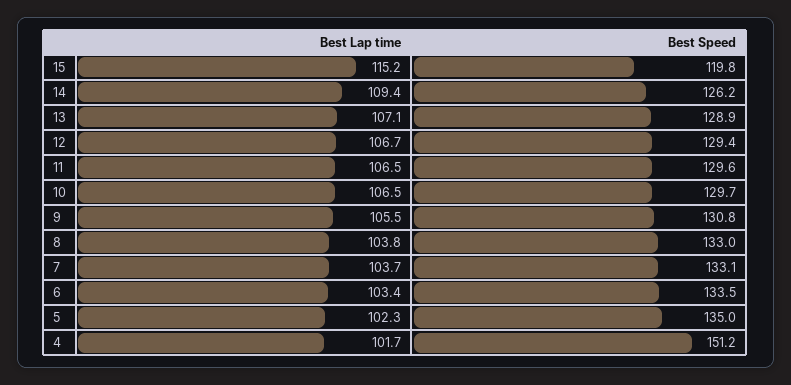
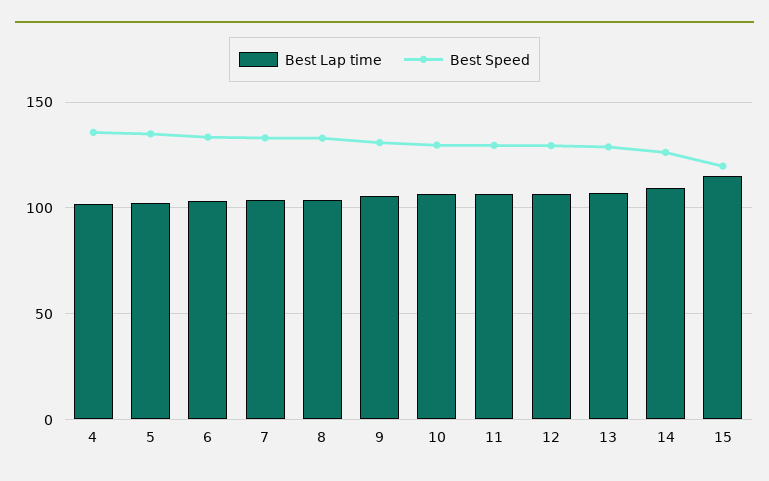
Best Speed, 4: 151.2 -> 135

